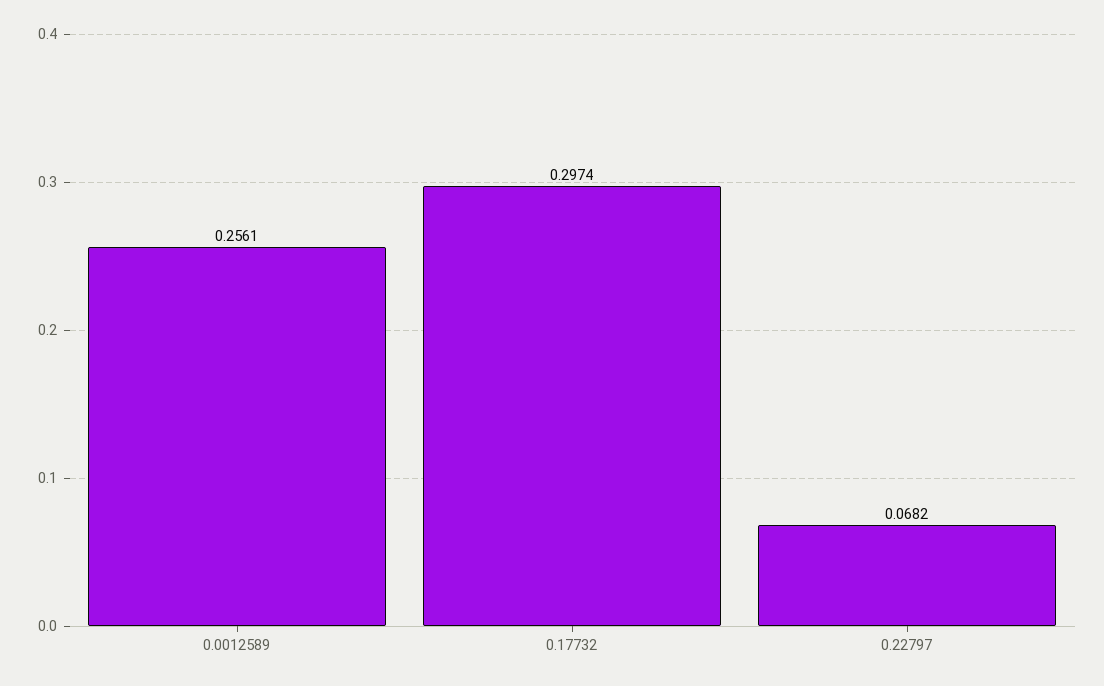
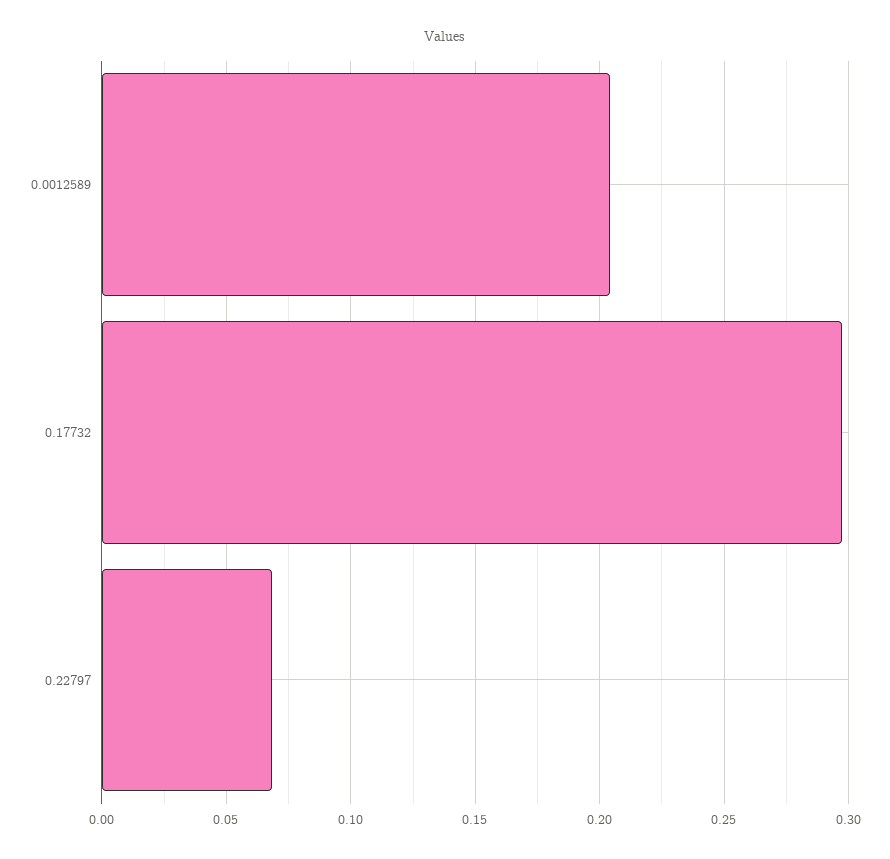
0.0012589: 0.2561 -> 0.205

